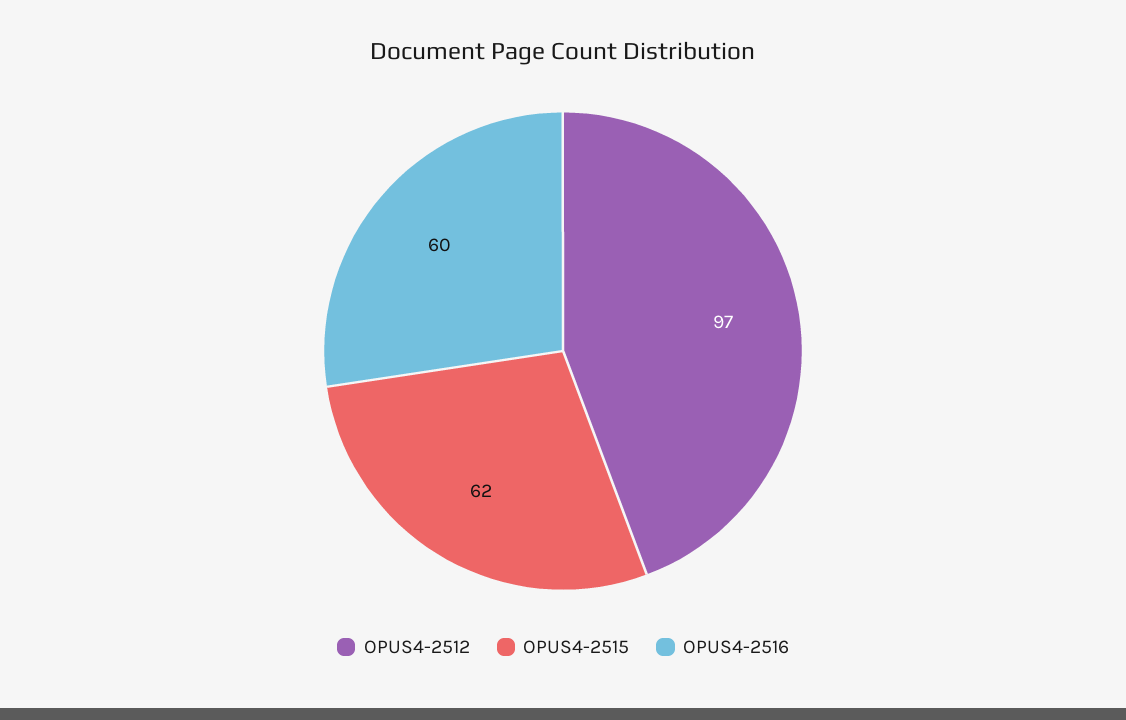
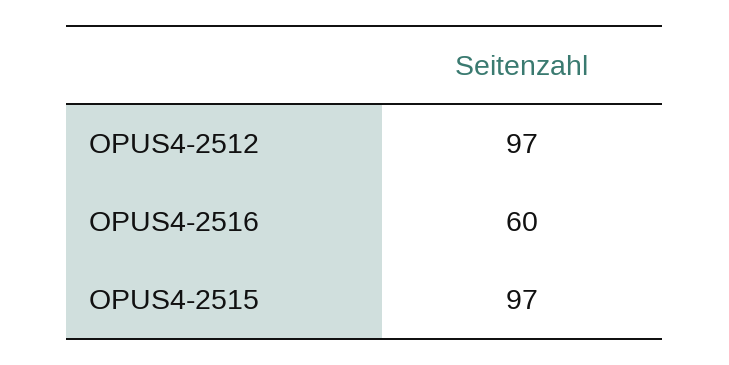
OPUS4-2515: 62 -> 97

